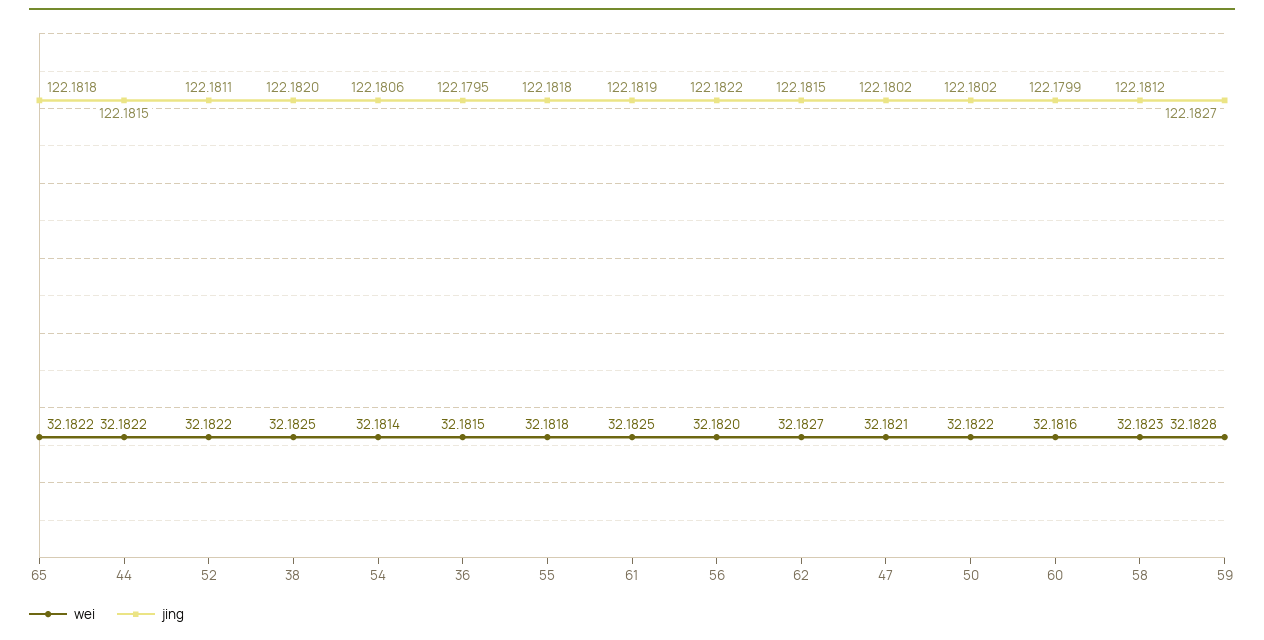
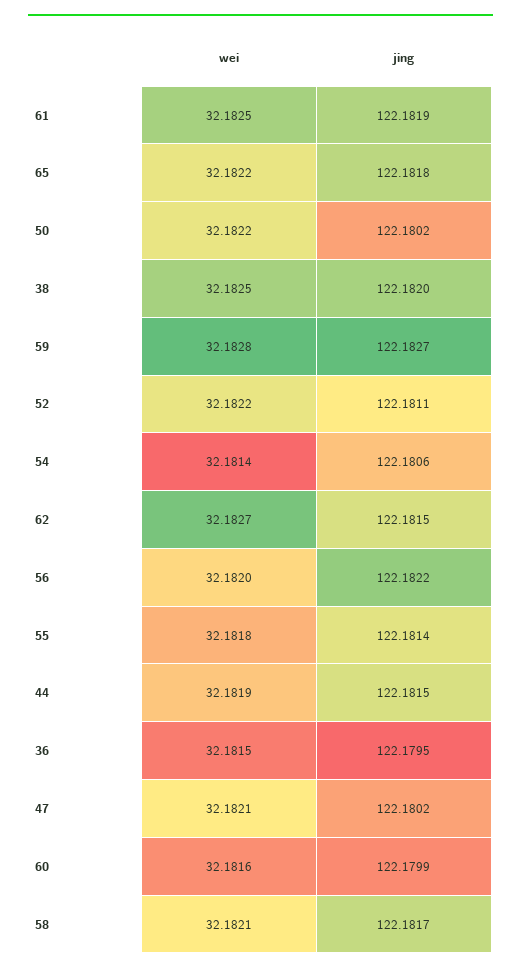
wei, 44: 32.1822 -> 32.1819
jing, 55: 122.1818 -> 122.1814
wei, 58: 32.1823 -> 32.1821
jing, 58: 122.1812 -> 122.1817

